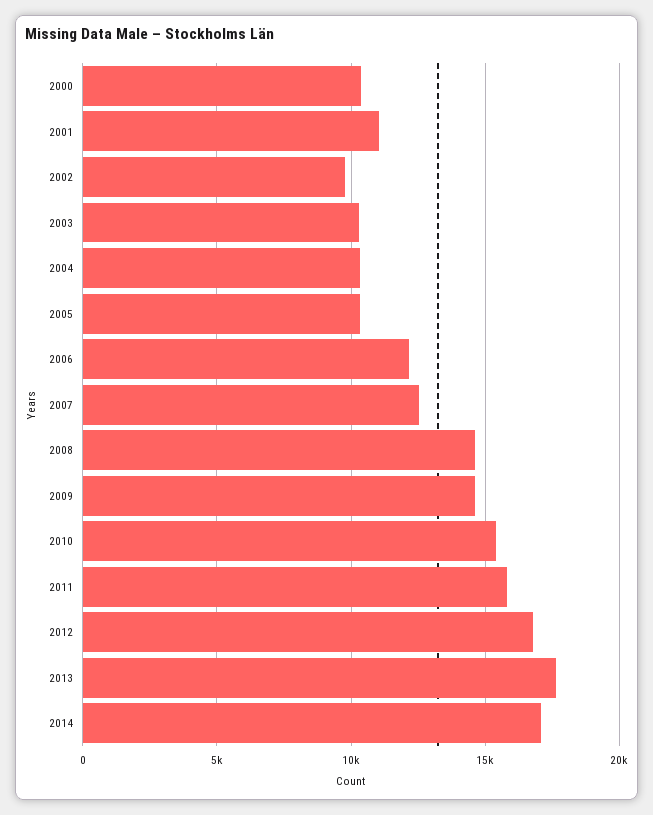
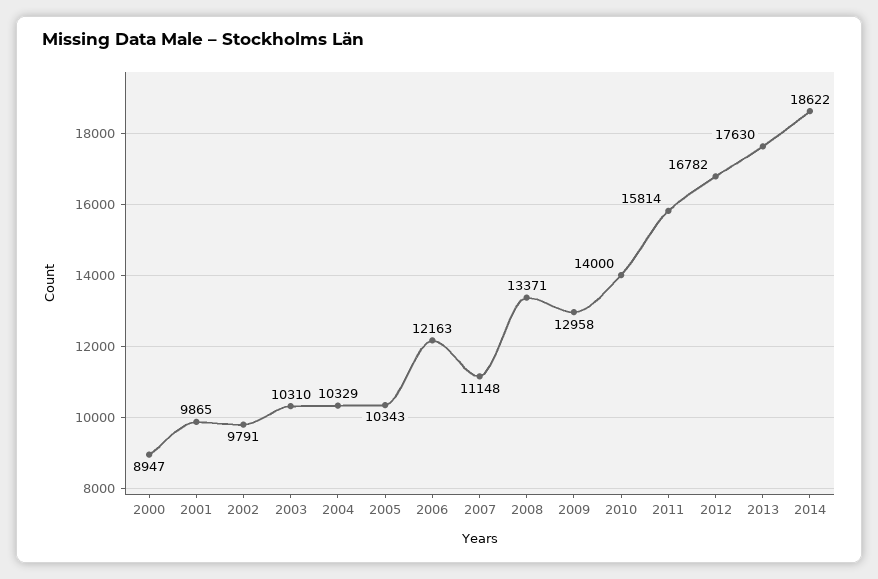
2000: 10500 -> 8947
2001: 11000 -> 9865
2007: 12500 -> 11148
2008: 14500 -> 13371
2009: 14500 -> 12958
2010: 15500 -> 14000
2014: 17000 -> 18622

